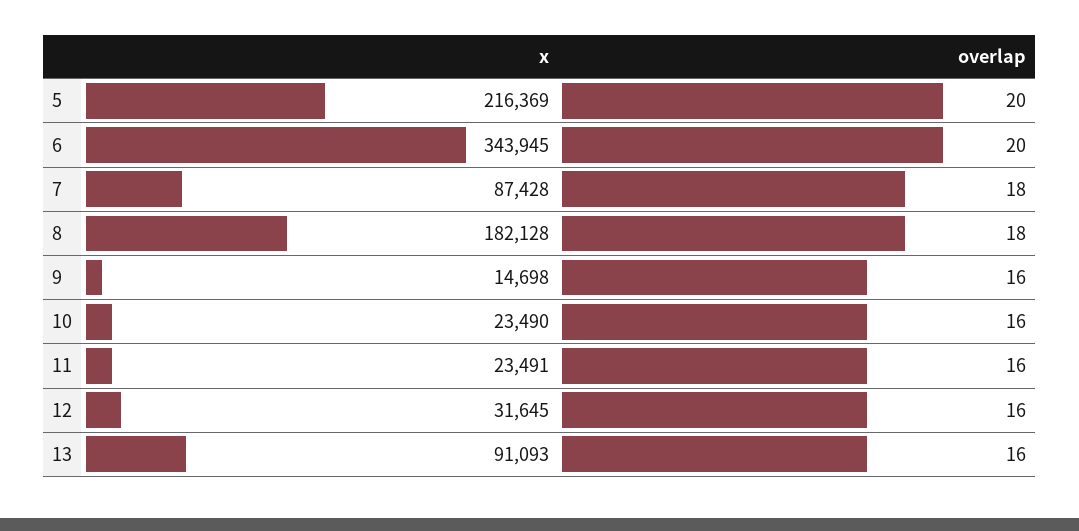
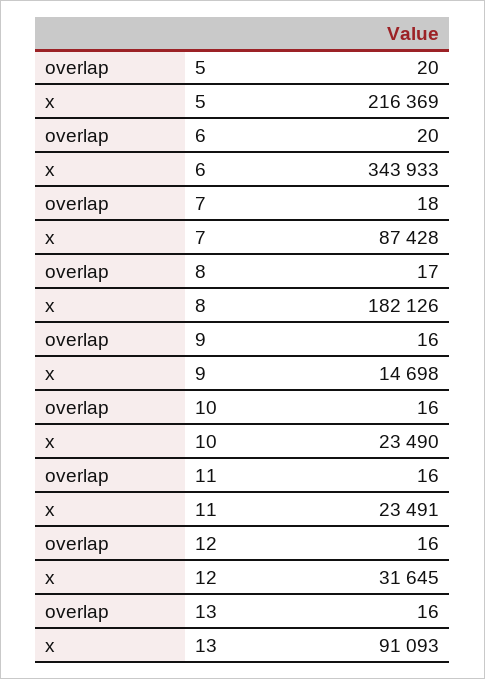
x, 6: 343945 -> 343933
x, 8: 182128 -> 182126
overlap, 8: 18 -> 17

